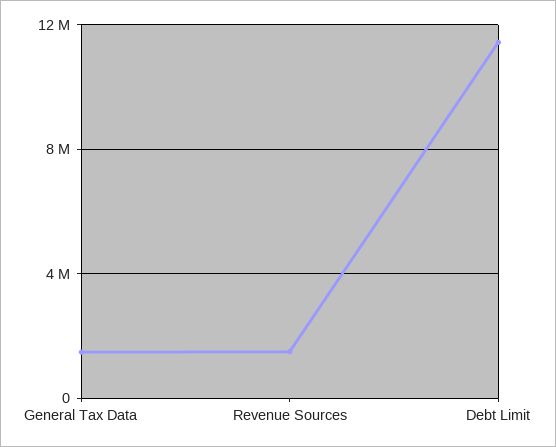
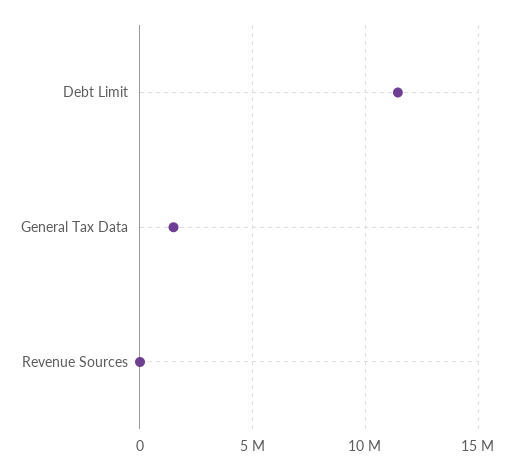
Revenue Sources: 1500000 -> 0

